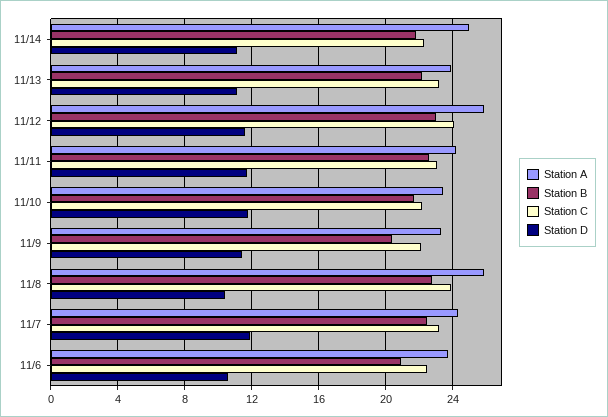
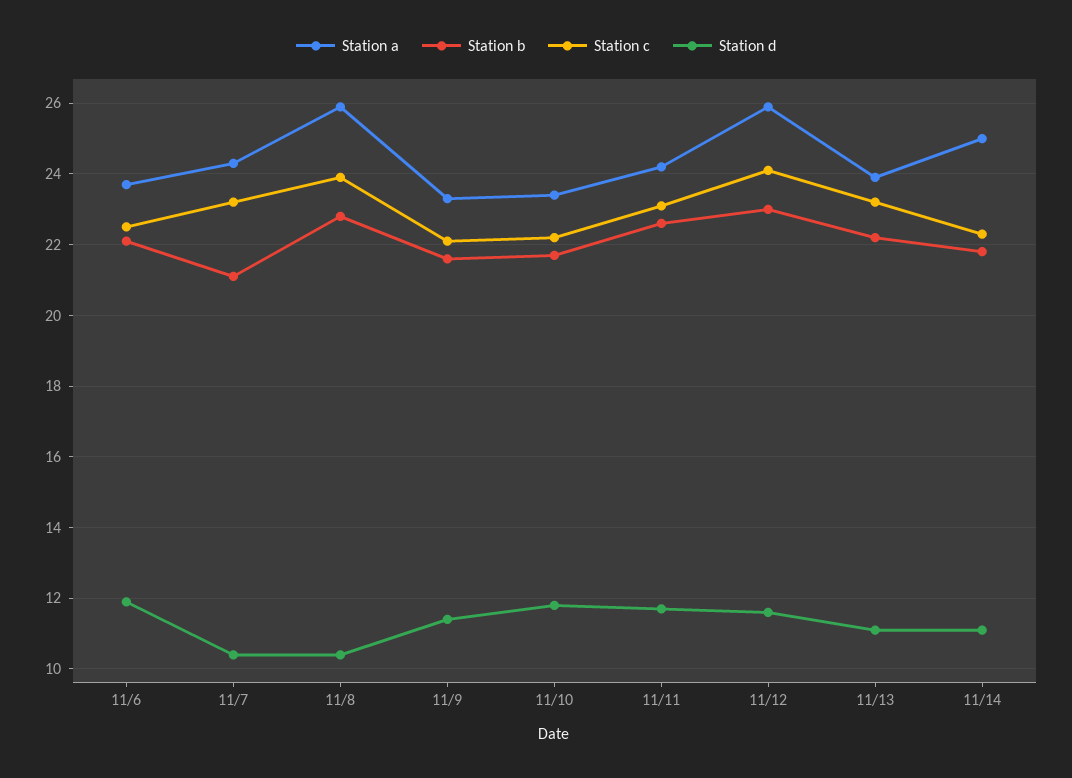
Station B, 11/9: 20.5 -> 21.5
Station B, 11/7: 22.5 -> 21
Station D, 11/7: 12 -> 10.5
Station B, 11/6: 21 -> 22
Station D, 11/6: 10.5 -> 12

